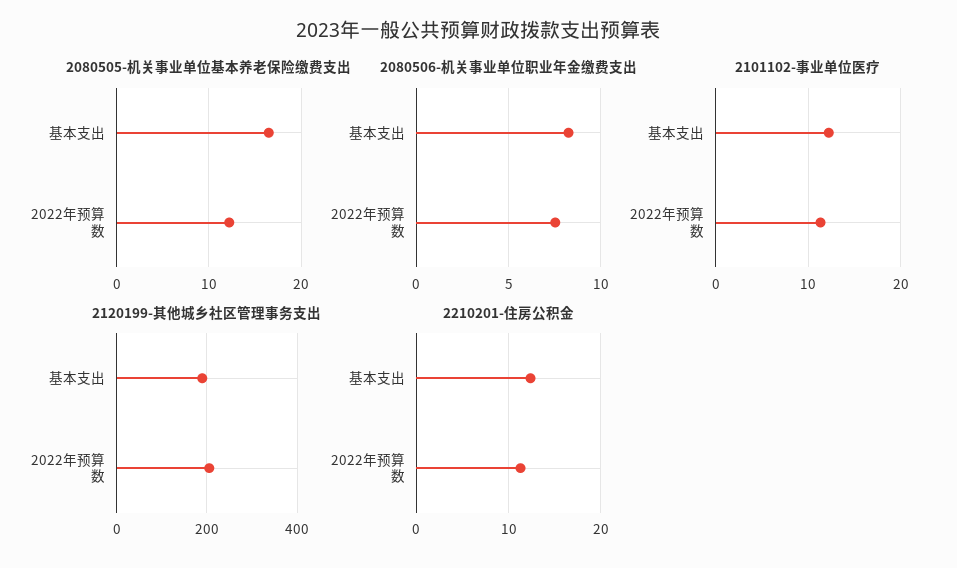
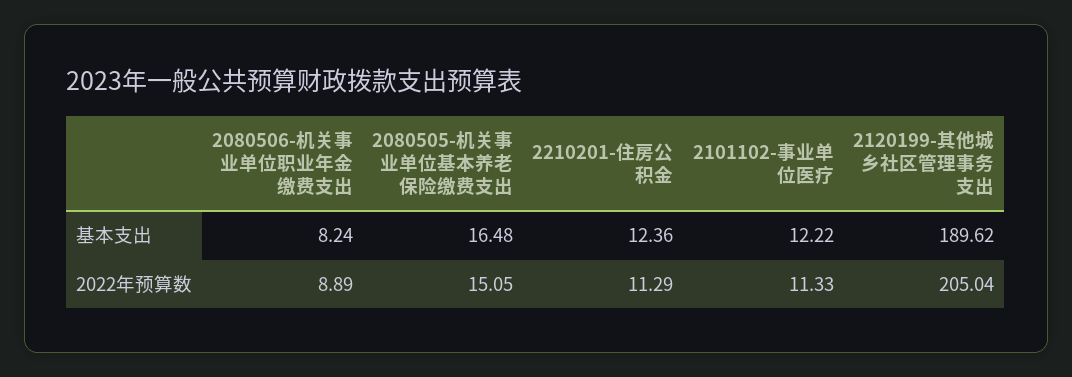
2080505-机关事业单位基本养老保险缴费支出, 2022年预算数: 12 -> 15.05
2080506-机关事业单位职业年金缴费支出, 2022年预算数: 7.5 -> 8.89

